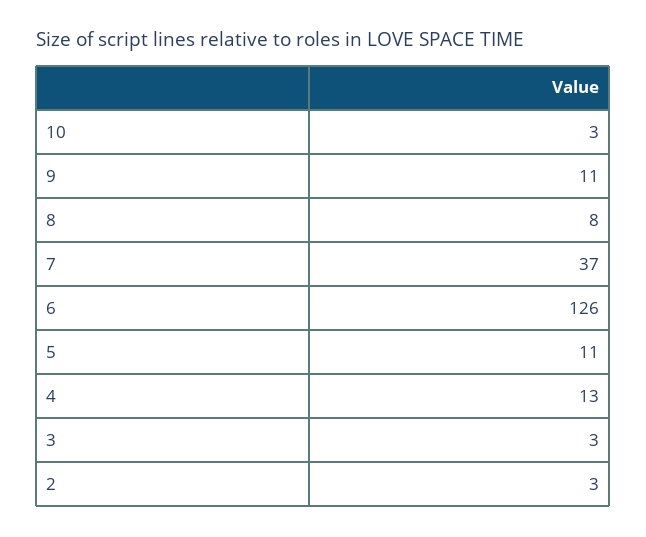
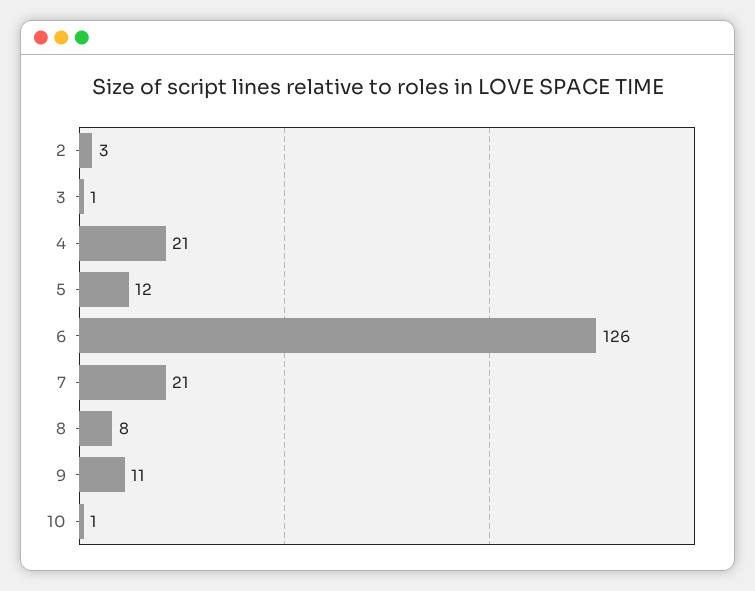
10: 3 -> 1
7: 37 -> 21
5: 11 -> 12
4: 13 -> 21
3: 3 -> 1

